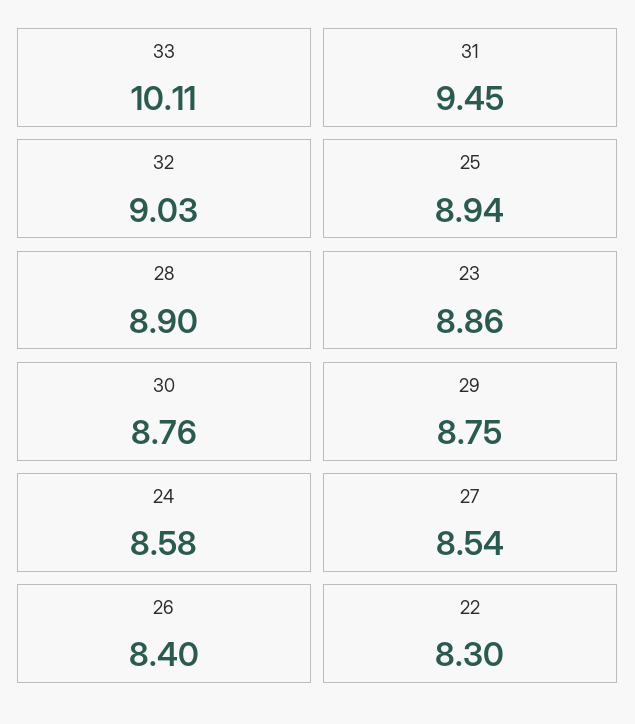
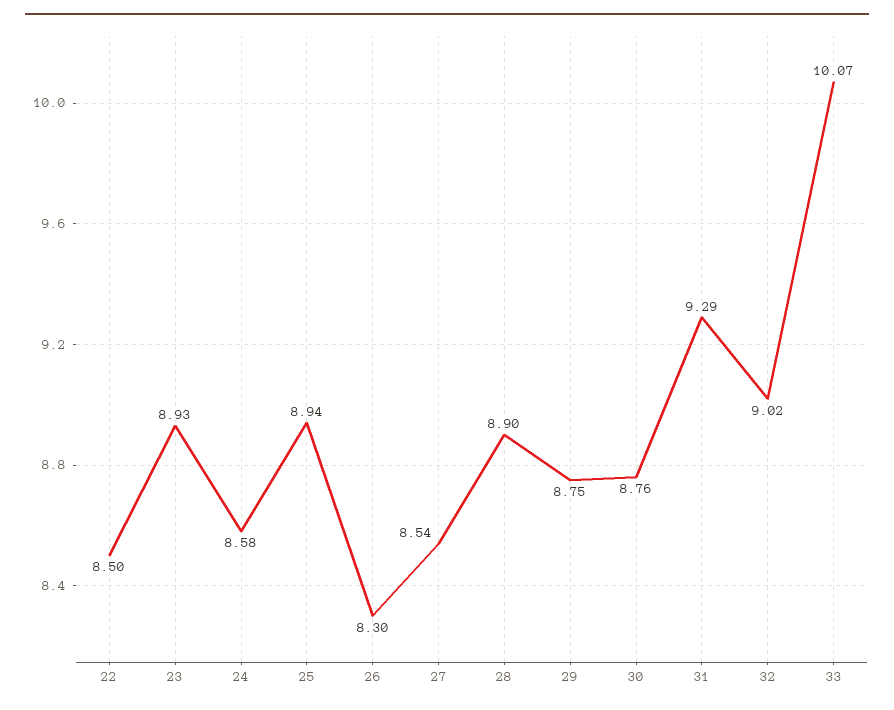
33: 10.11 -> 10.07
31: 9.45 -> 9.29
32: 9.03 -> 9.02
23: 8.86 -> 8.93
26: 8.4 -> 8.3
22: 8.3 -> 8.5

